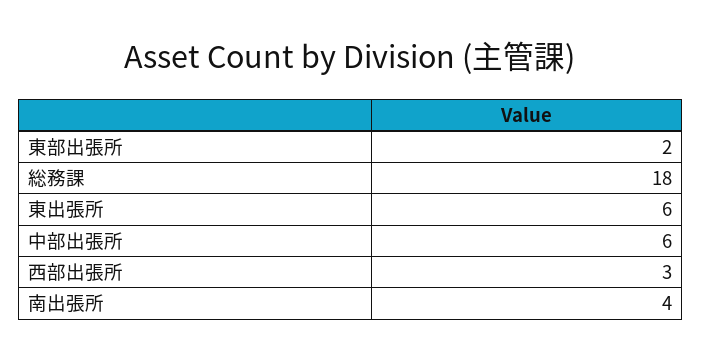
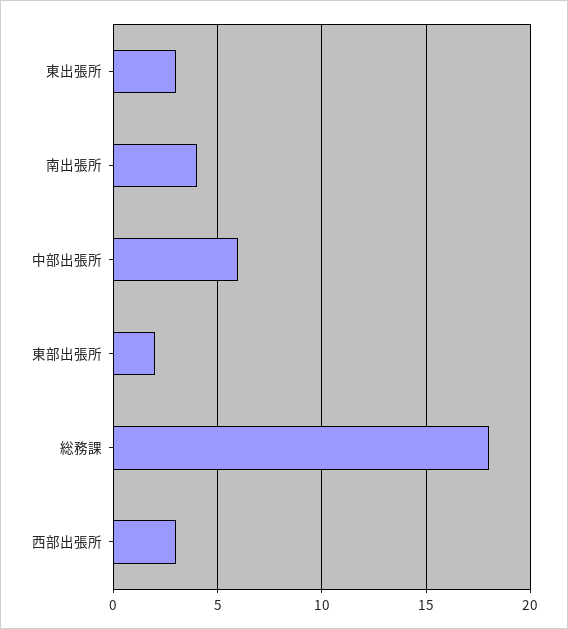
東出張所: 6 -> 3

